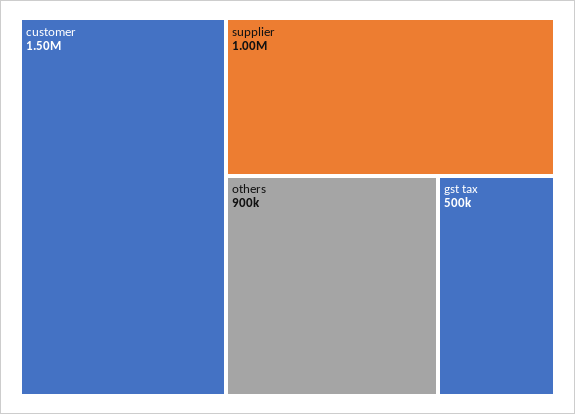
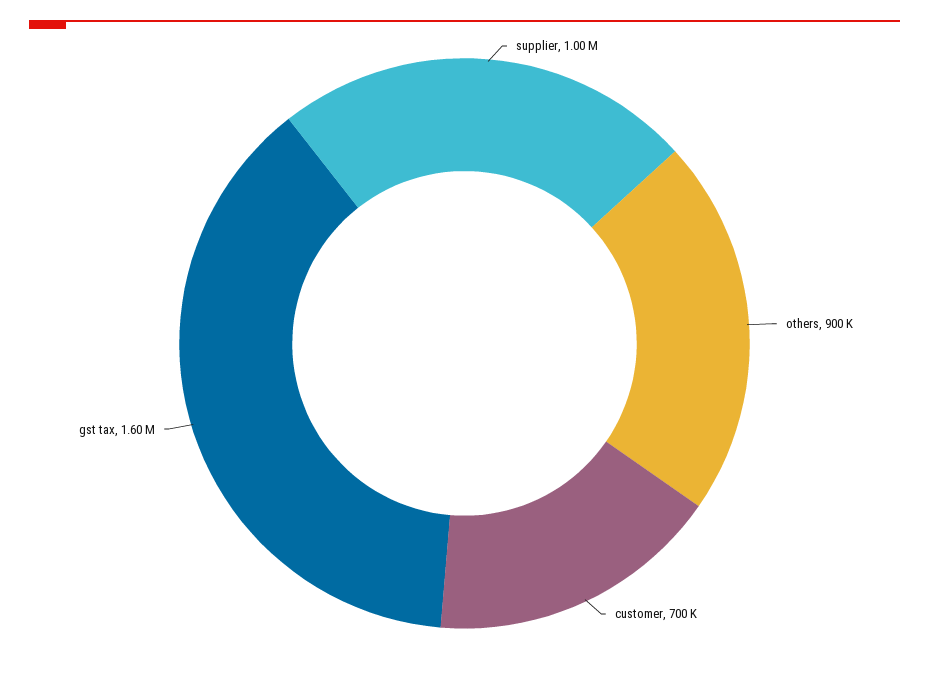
customer: 1500000 -> 700000
gst tax: 500000 -> 1600000

